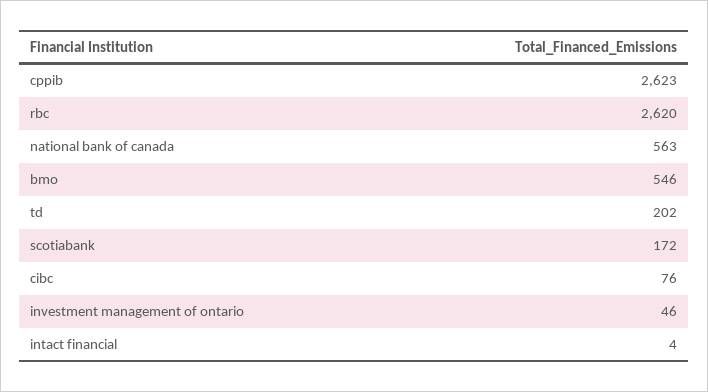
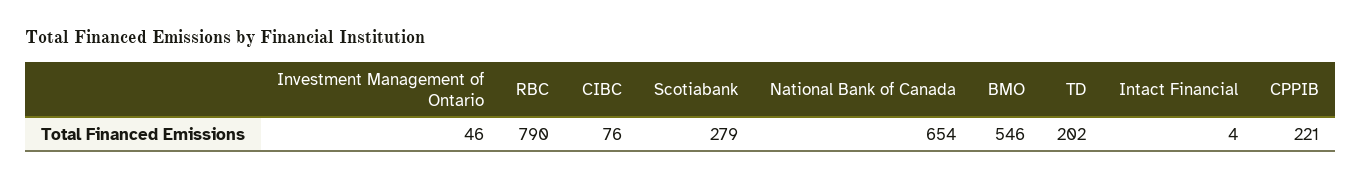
cppib: 2623 -> 221
rbc: 2620 -> 790
national bank of canada: 563 -> 654
scotiabank: 172 -> 279

